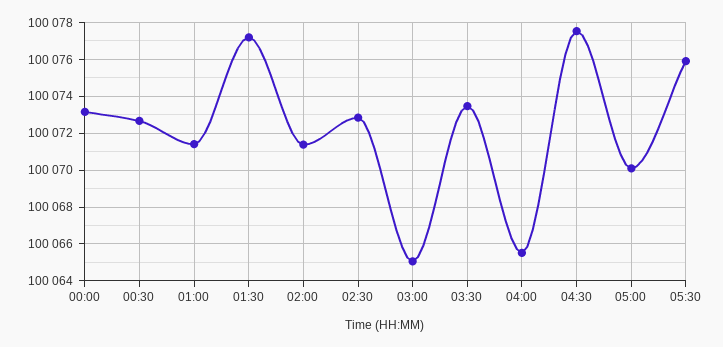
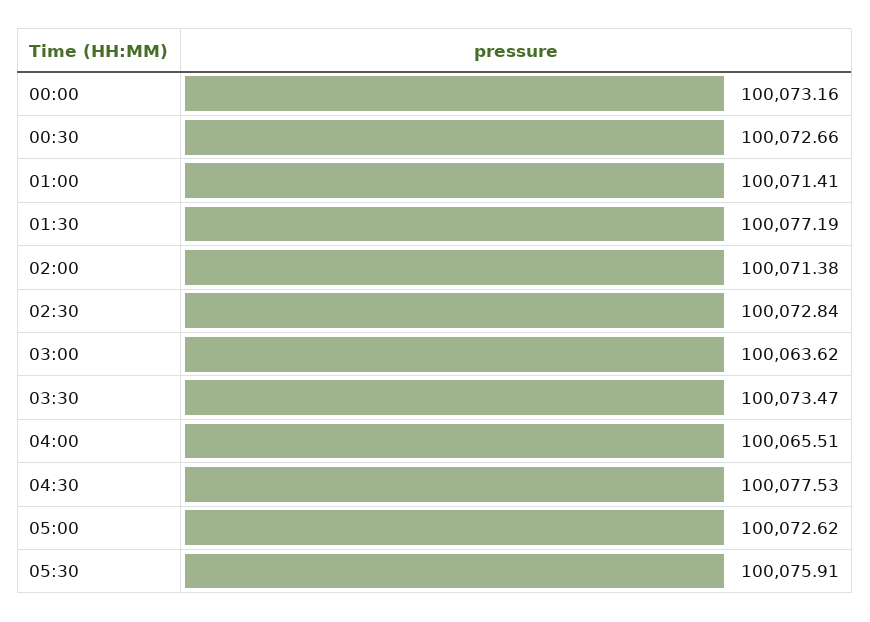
03:00: 100065 -> 100063.62
05:00: 100070 -> 100072.62

